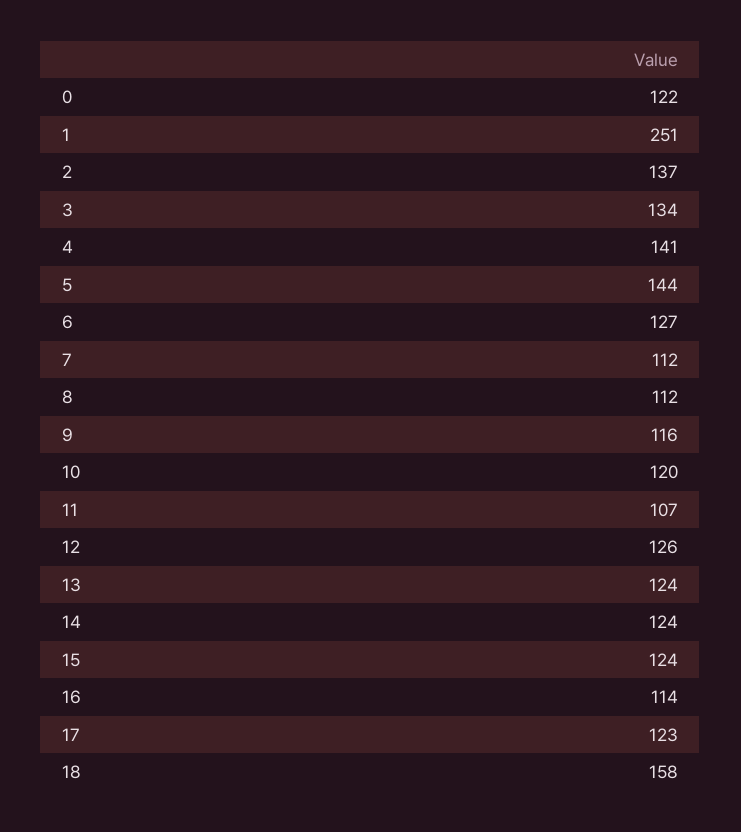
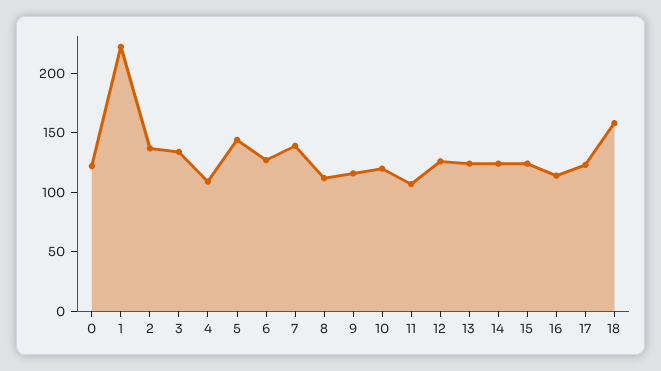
1: 251 -> 220
4: 141 -> 110
7: 112 -> 140

